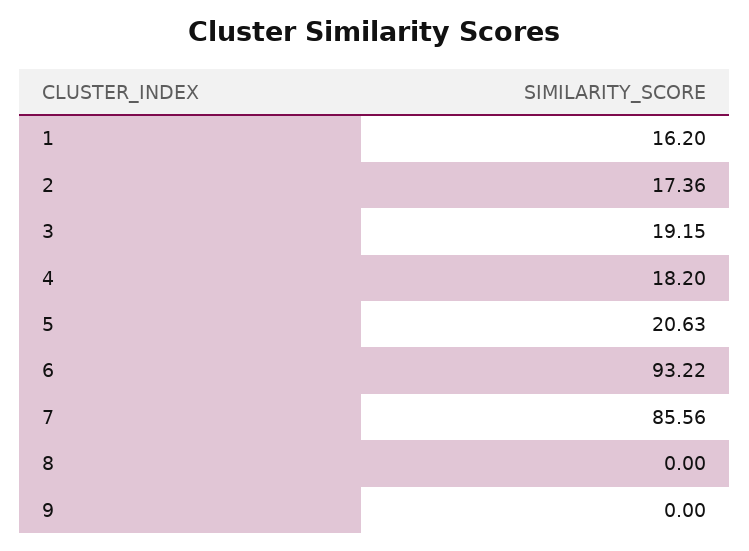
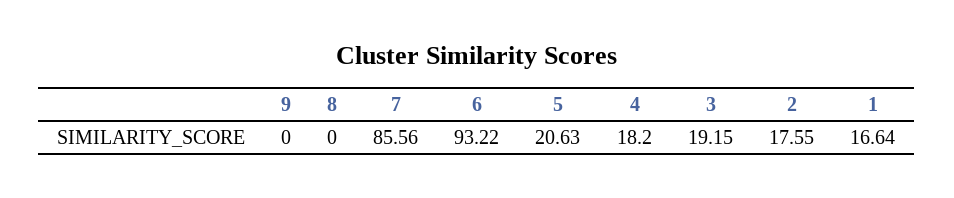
1: 16.2 -> 16.64
2: 17.36 -> 17.55

